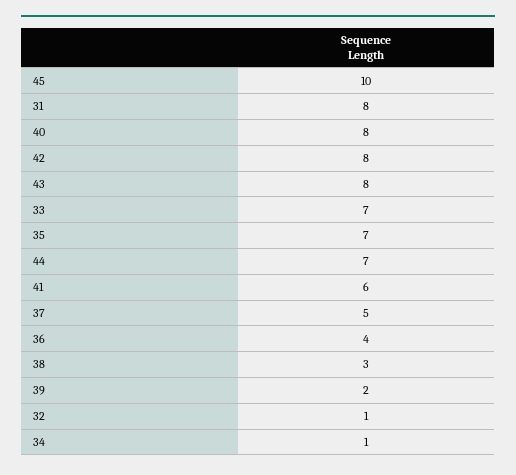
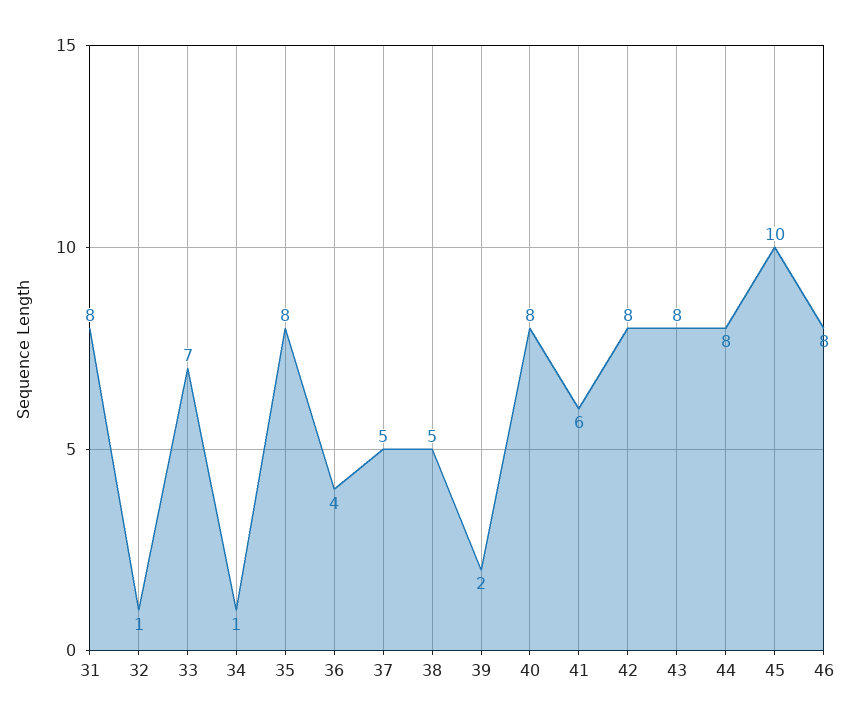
35: 7 -> 8
44: 7 -> 8
38: 3 -> 5
46: none -> 8

